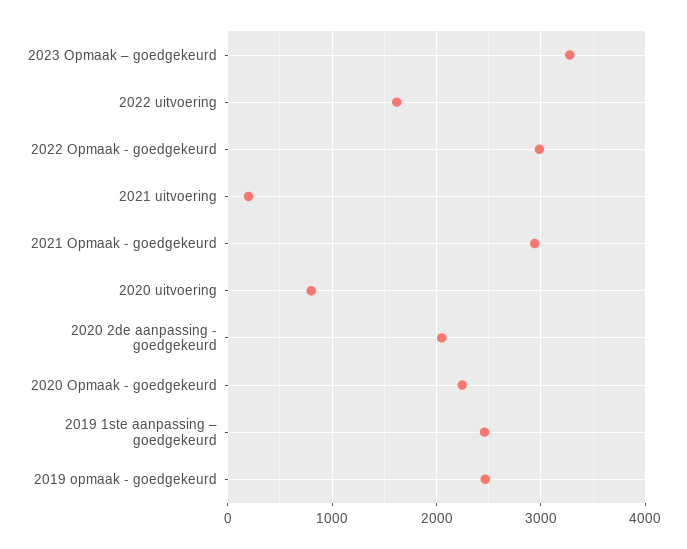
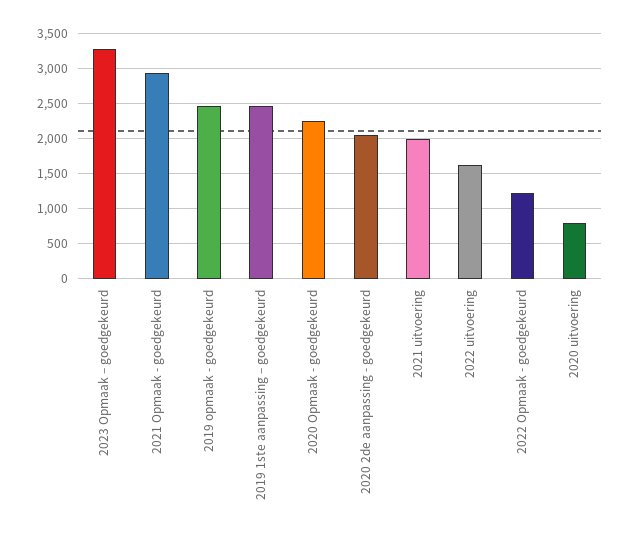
2022 Opmaak - goedgekeurd: 3000 -> 1200
2021 uitvoering: 200 -> 2000

